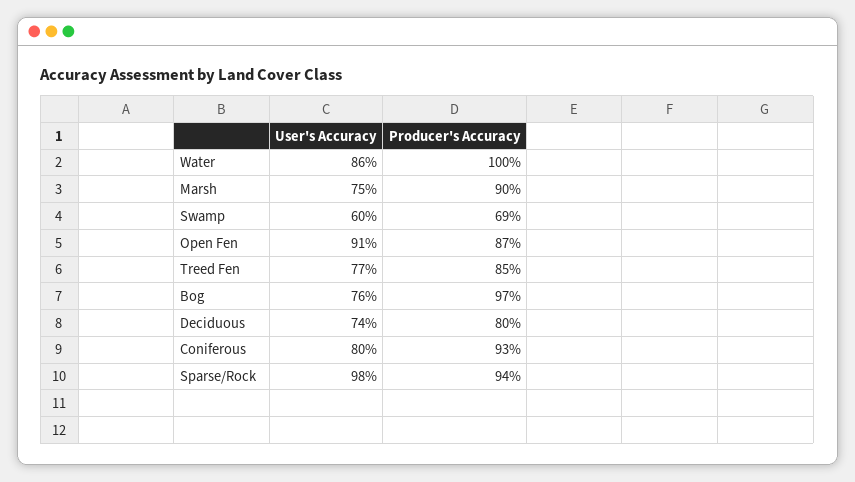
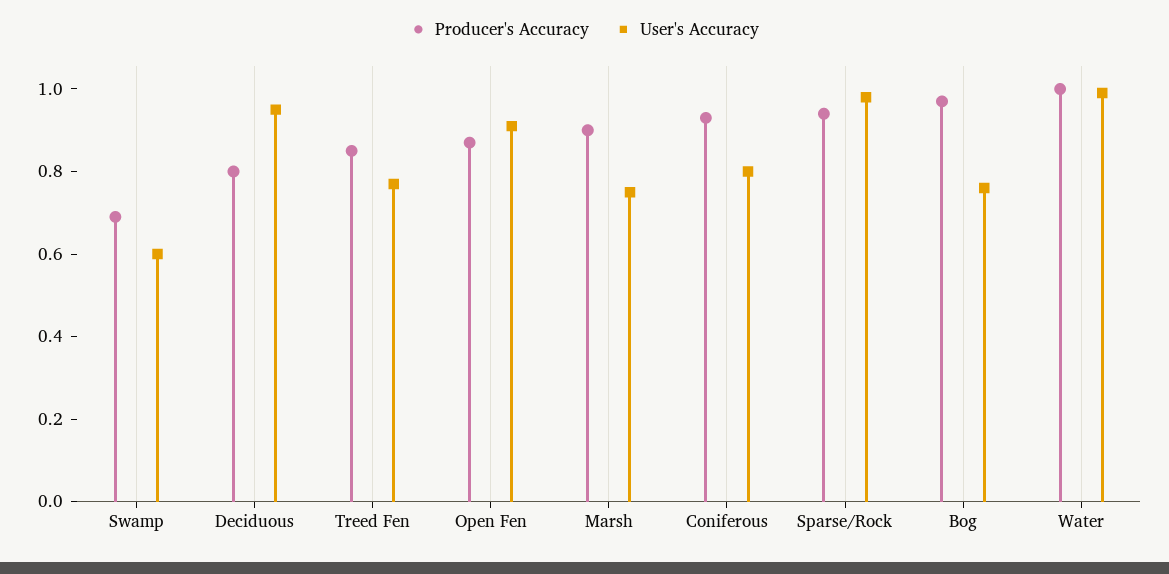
User's Accuracy, Water: 0.86 -> 1
User's Accuracy, Deciduous: 0.74 -> 0.95

